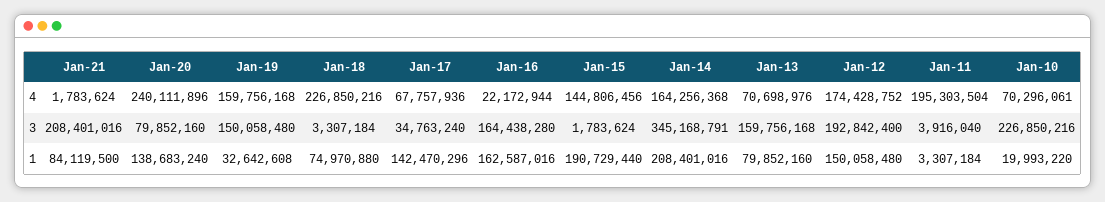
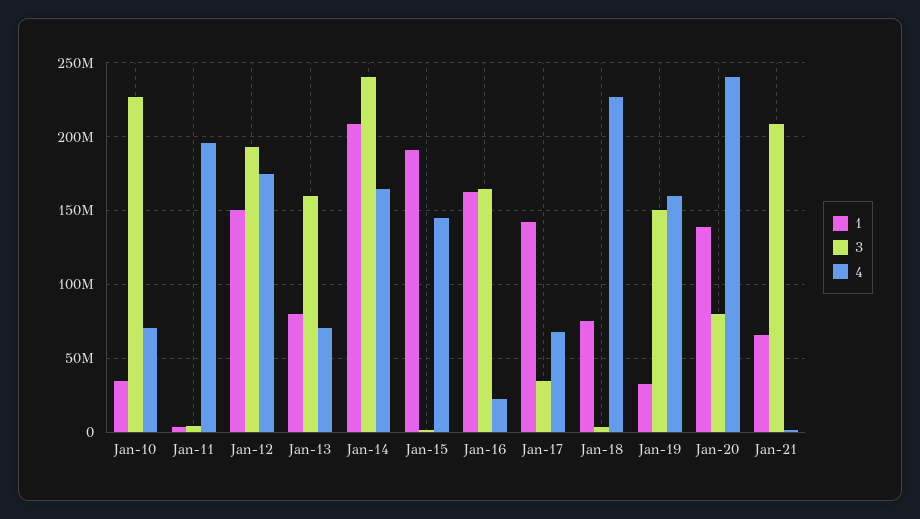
3, Jan-14: 345168791 -> 240000000
1, Jan-21: 84119500 -> 65000000
1, Jan-10: 19993220 -> 35000000

